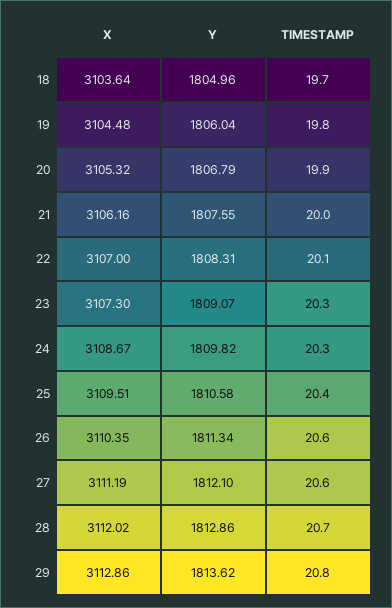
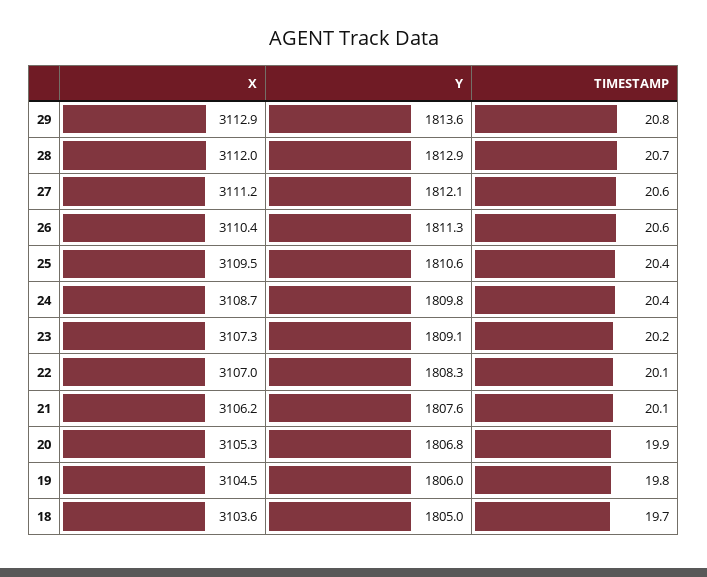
TIMESTAMP, 21: 20 -> 20.1
TIMESTAMP, 23: 20.3 -> 20.2
TIMESTAMP, 24: 20.3 -> 20.4

